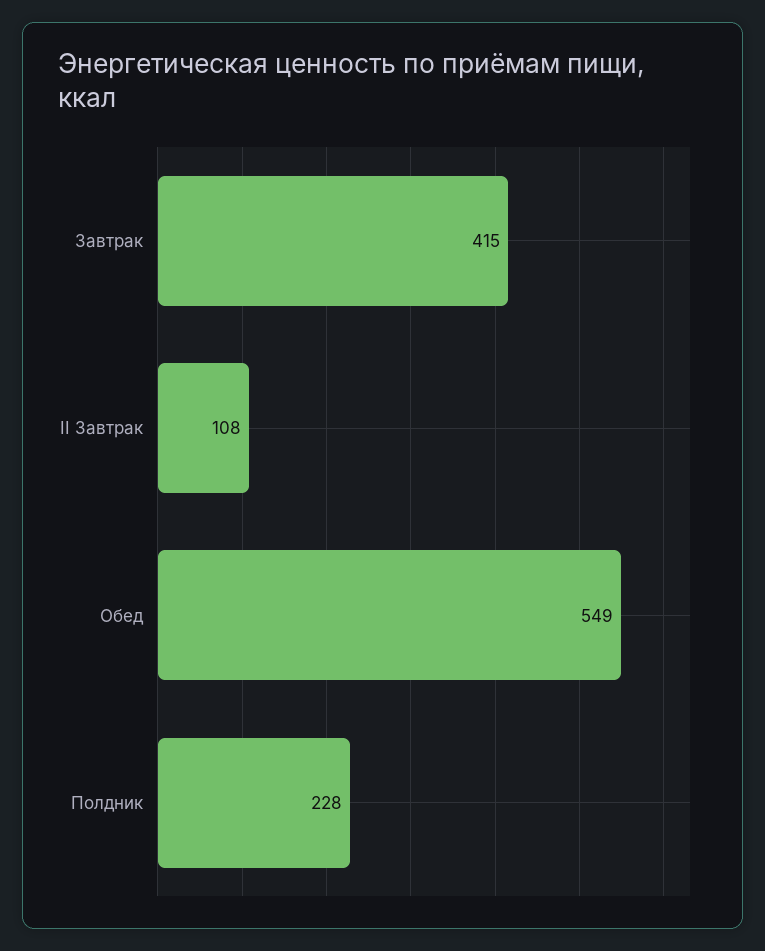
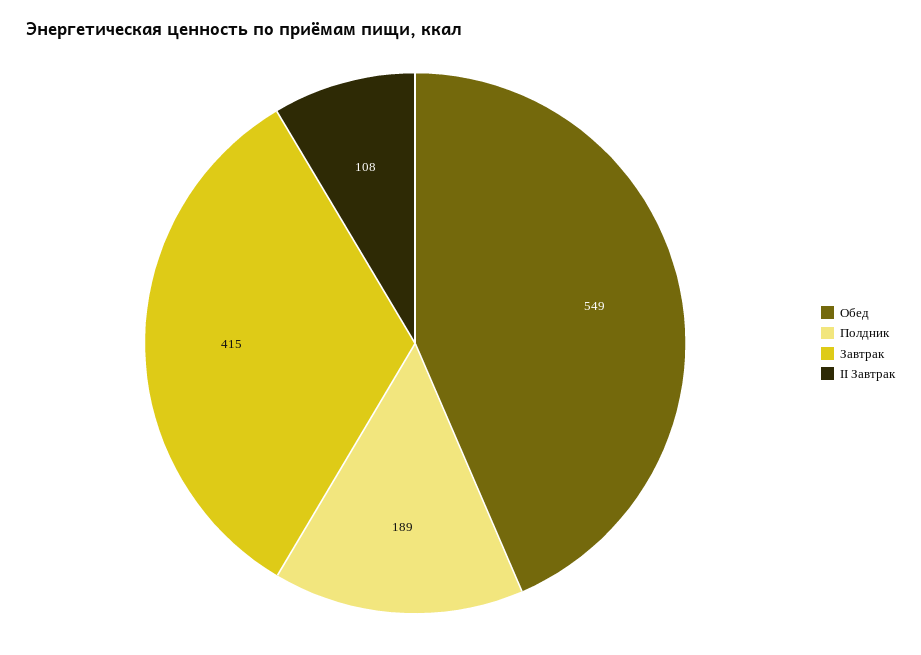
Полдник: 228 -> 189

